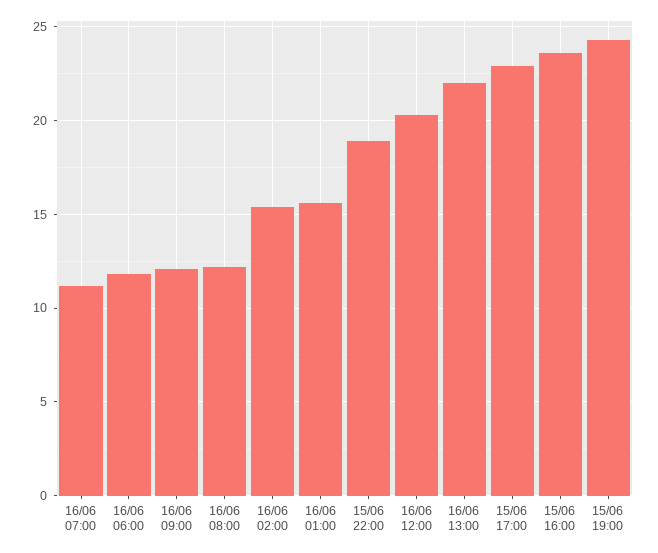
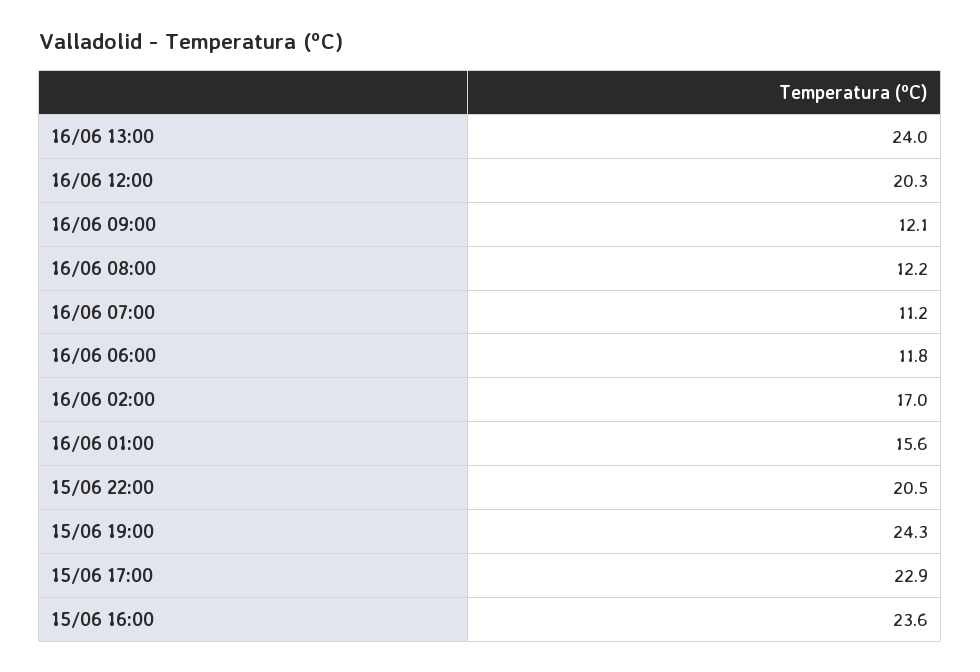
16/06 02:00: 15.5 -> 17
15/06 22:00: 19 -> 20.5
16/06 13:00: 22 -> 24

